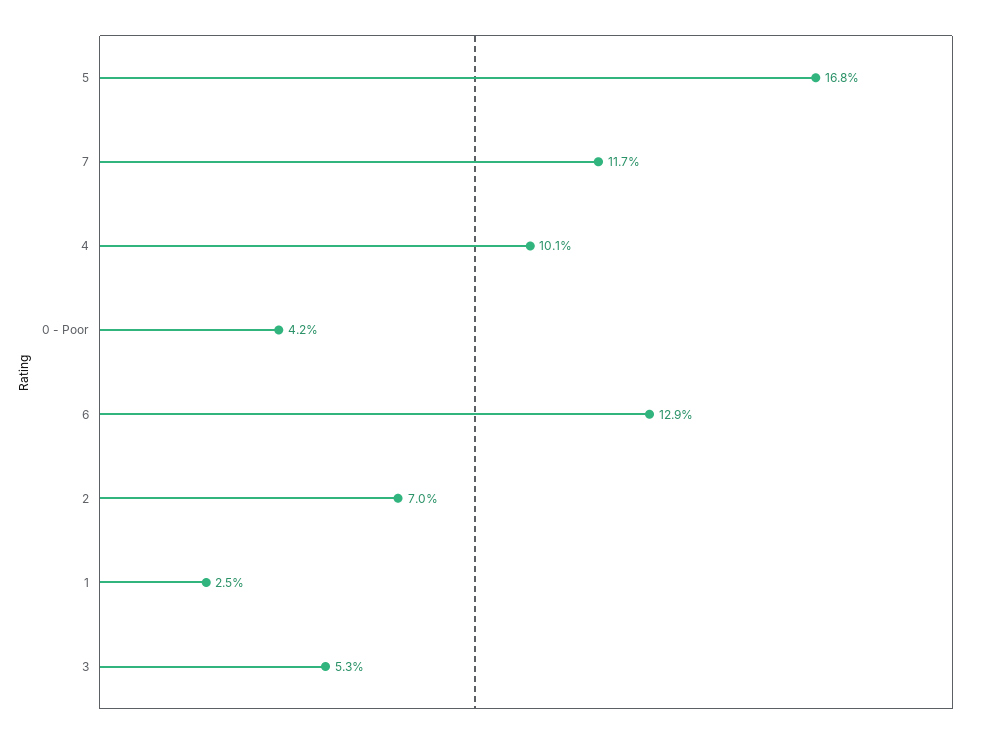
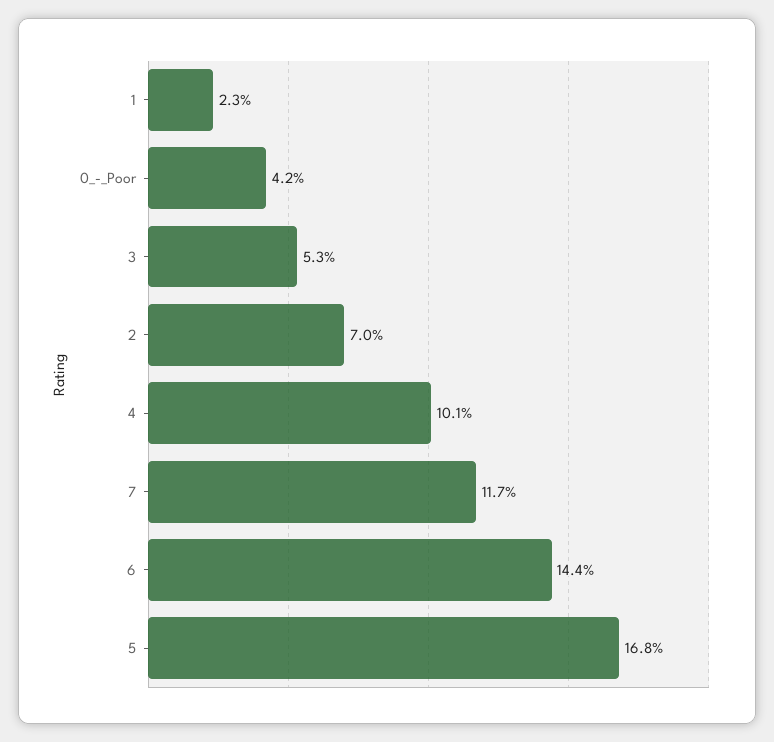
6: 12.9 -> 14.4
1: 2.5 -> 2.3

